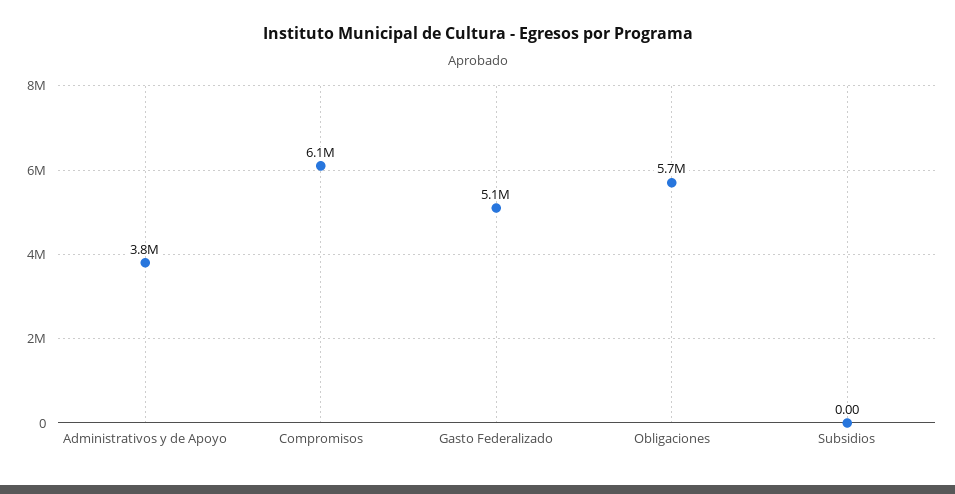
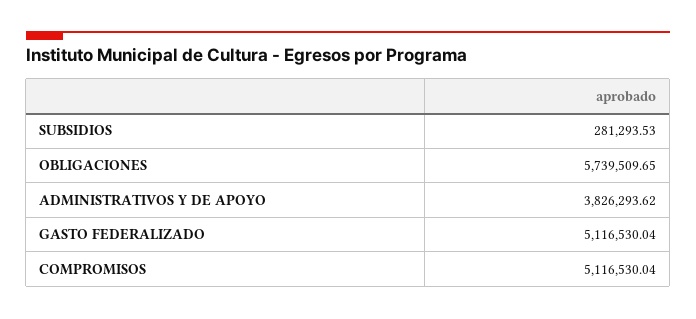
Compromisos: 6100000 -> 5116530.04
Subsidios: 0 -> 281293.53

